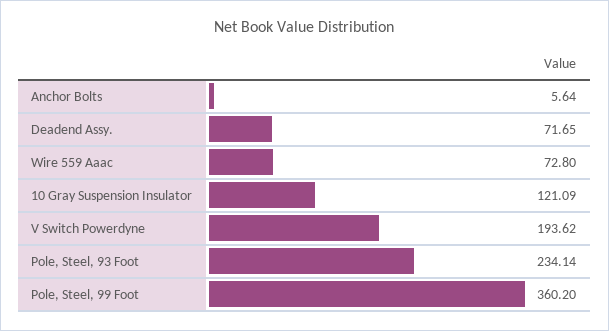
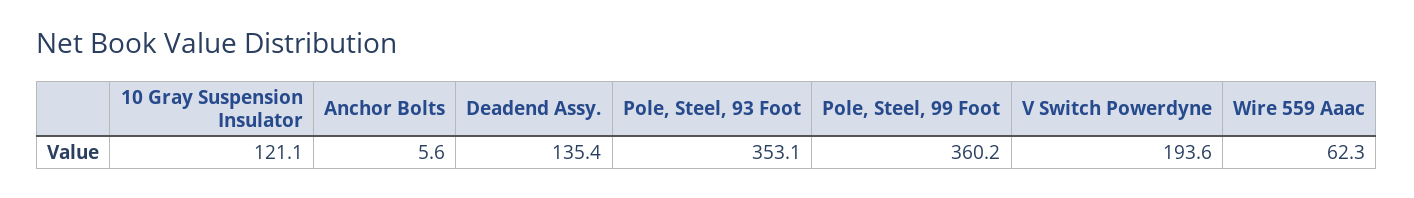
Deadend Assy.: 71.65 -> 135.4
Wire 559 Aaac: 72.8 -> 62.3
Pole, Steel, 93 Foot: 234.14 -> 353.1

